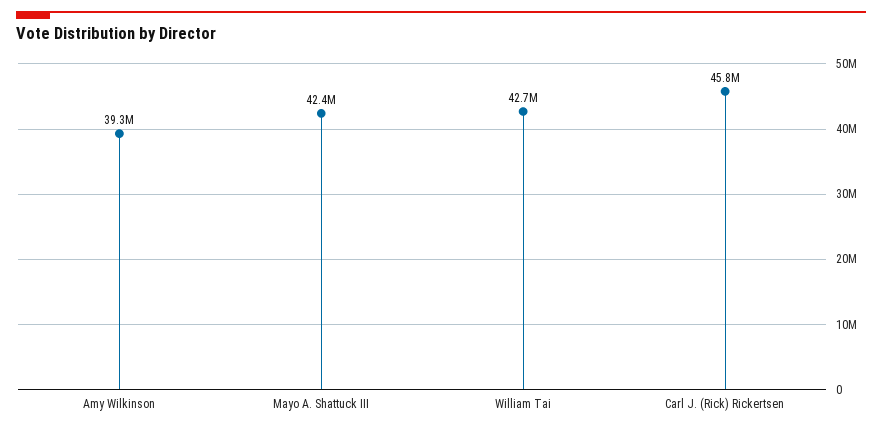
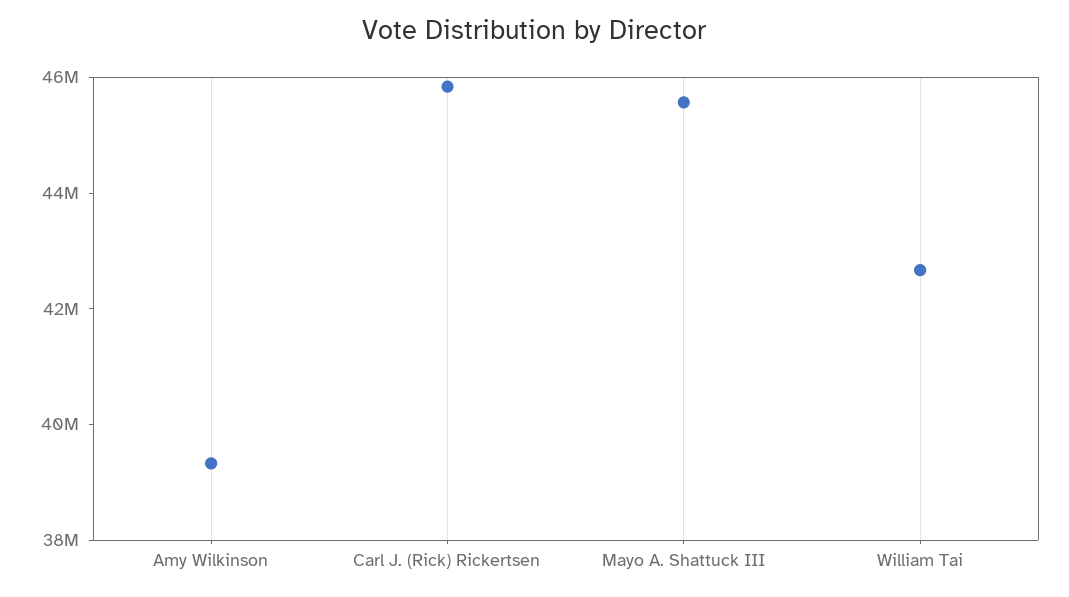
Mayo A. Shattuck III: 42400000 -> 45500000

